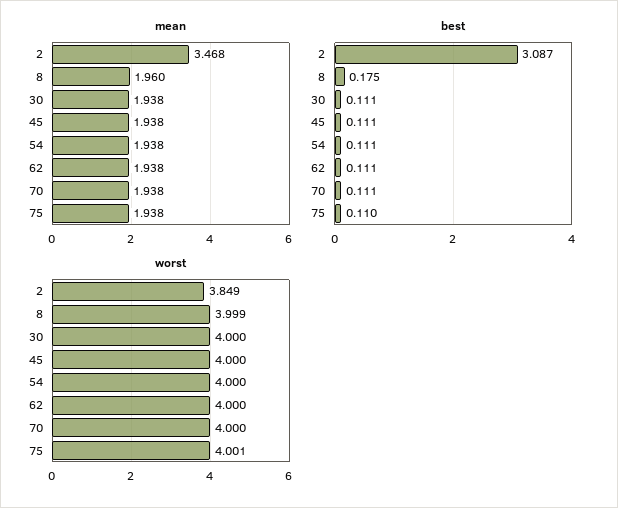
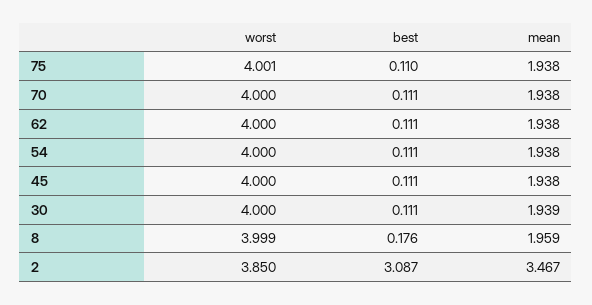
mean, 2: 3.468 -> 3.467
mean, 8: 1.96 -> 1.959
mean, 30: 1.938 -> 1.939
best, 8: 0.175 -> 0.176
worst, 2: 3.849 -> 3.85

